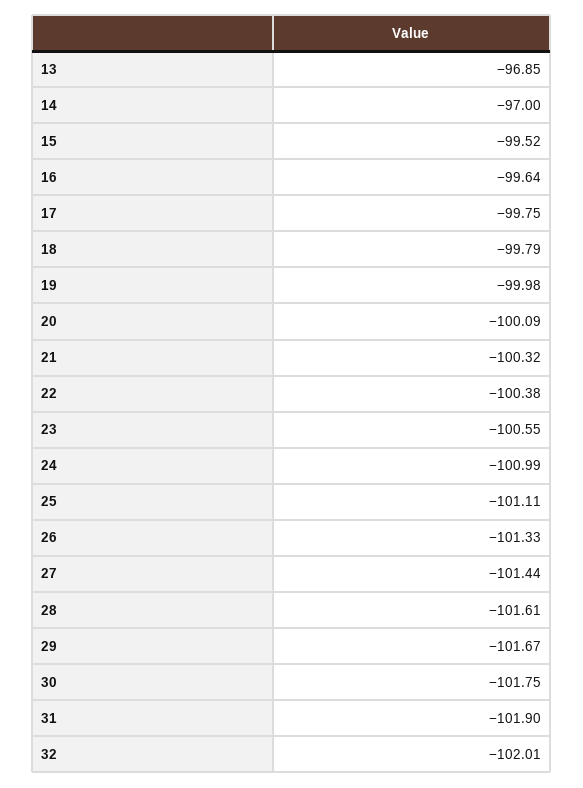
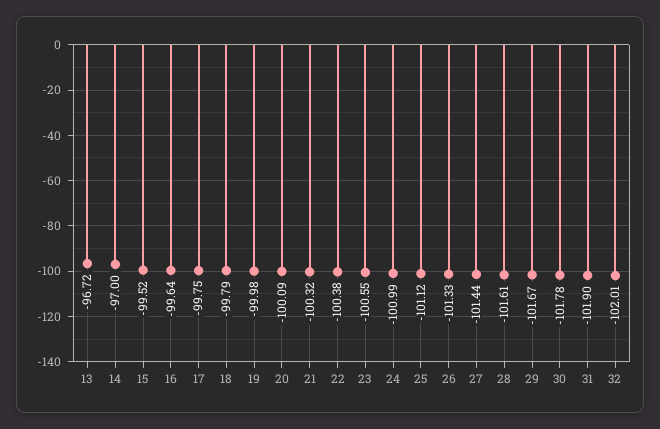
13: -96.85 -> -96.72
25: -101.11 -> -101.12
30: -101.75 -> -101.78

